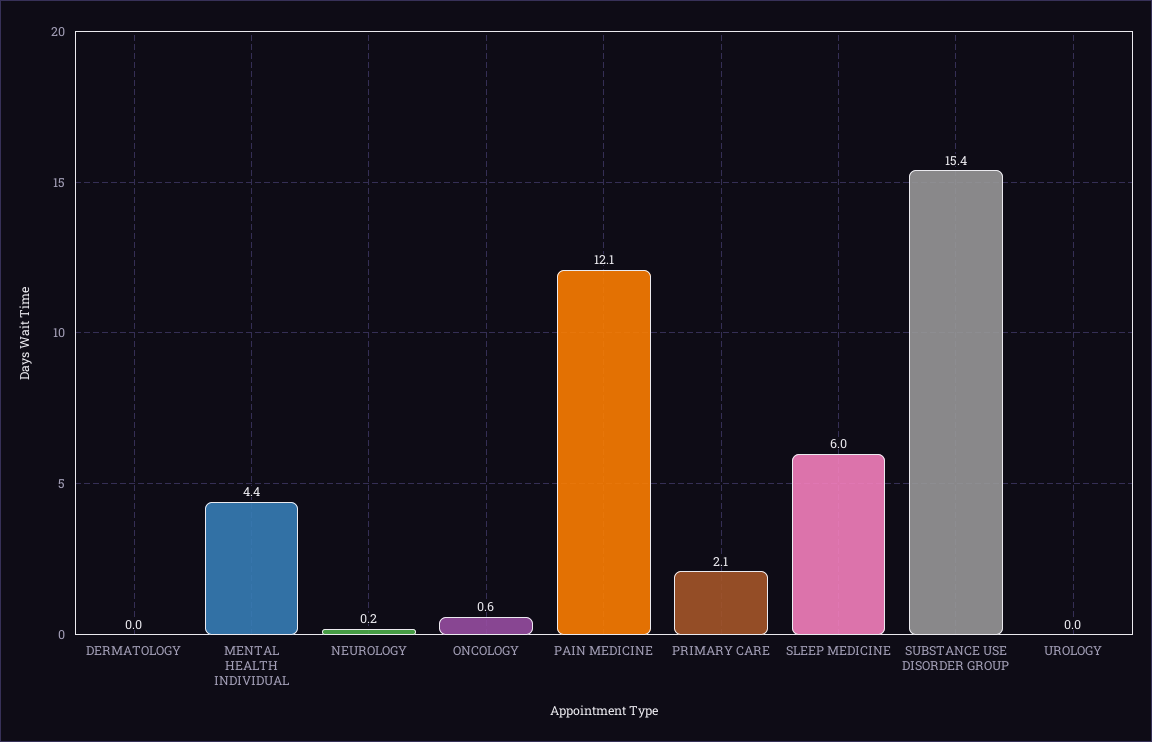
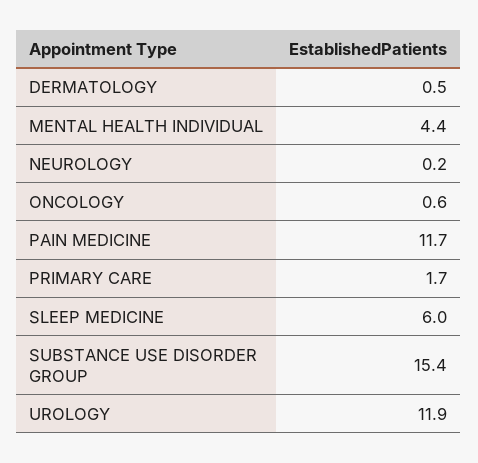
DERMATOLOGY: 0 -> 0.5
PAIN MEDICINE: 12.1 -> 11.7
PRIMARY CARE: 2.1 -> 1.7
UROLOGY: 0 -> 11.9

